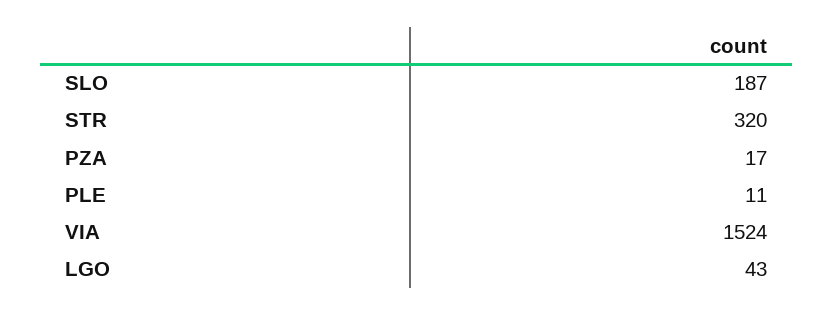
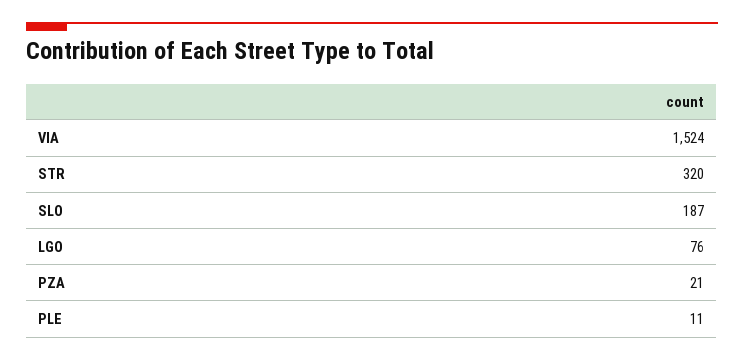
PZA: 17 -> 21
LGO: 43 -> 76

